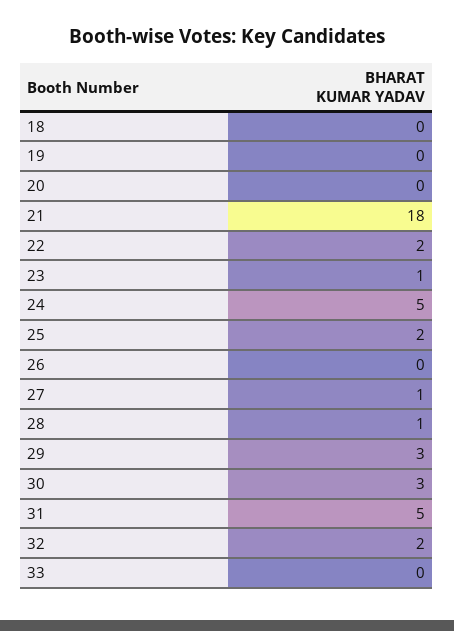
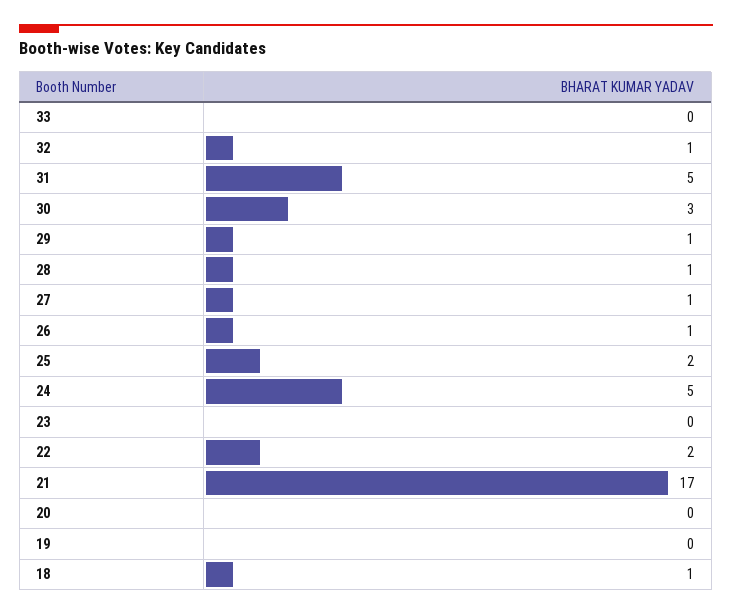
18: 0 -> 1
21: 18 -> 17
23: 1 -> 0
26: 0 -> 1
29: 3 -> 1
32: 2 -> 1

